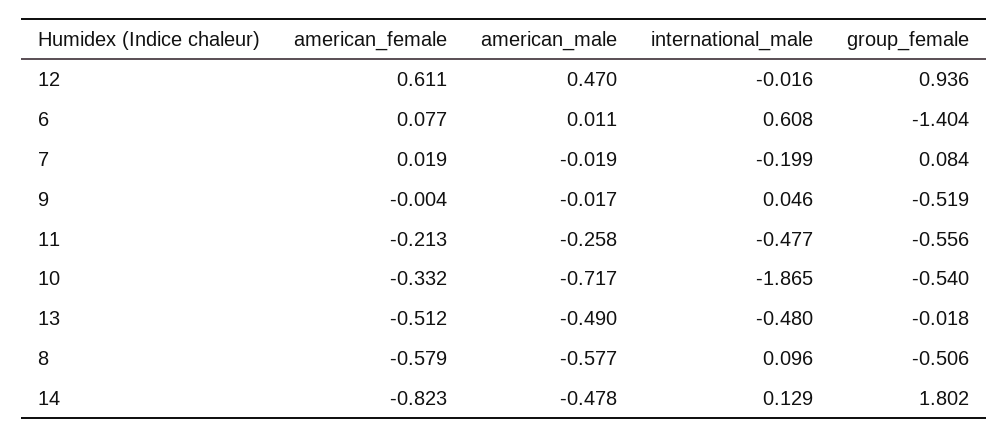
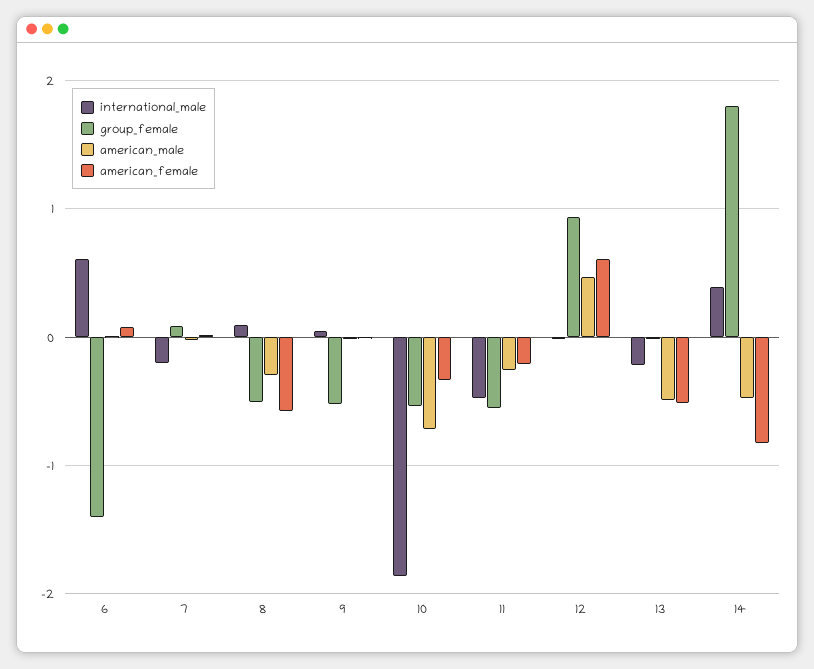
international_male, 13: -0.48 -> -0.2
american_male, 8: -0.577 -> -0.3
international_male, 14: 0.129 -> 0.4

